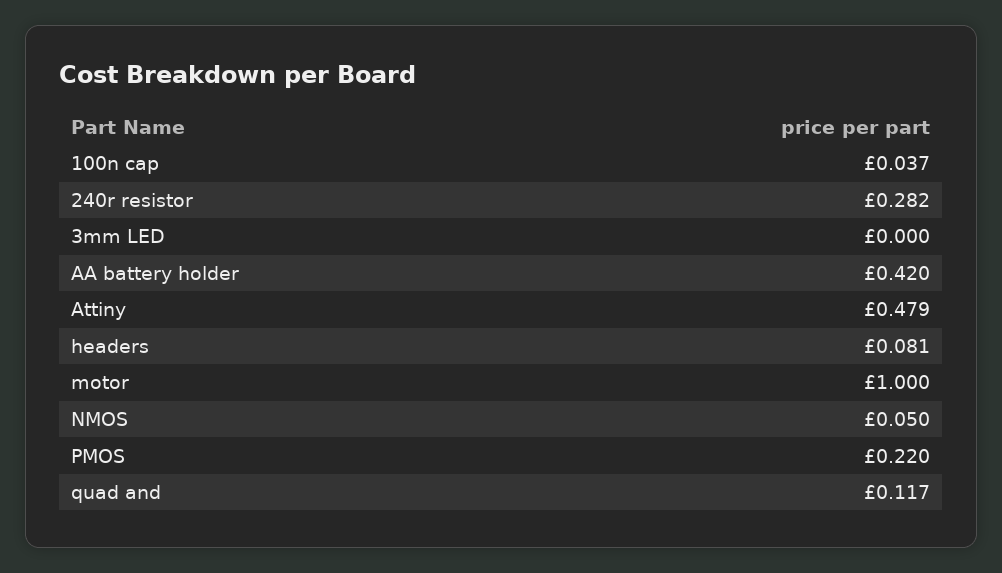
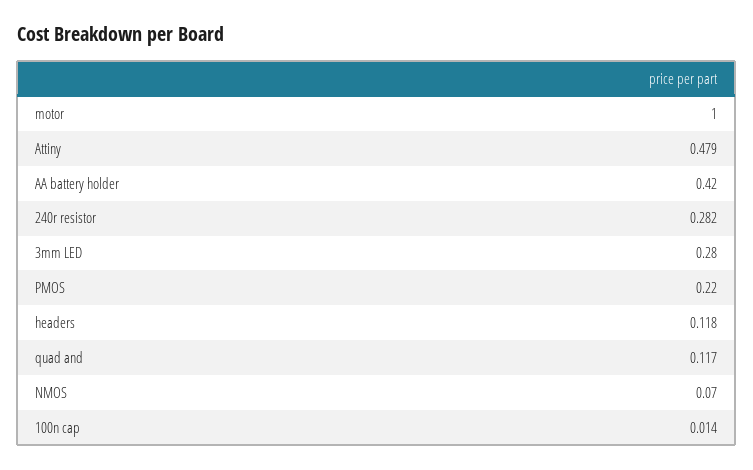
100n cap: 0.037 -> 0.014
3mm LED: 0 -> 0.28
headers: 0.081 -> 0.118
NMOS: 0.05 -> 0.07

